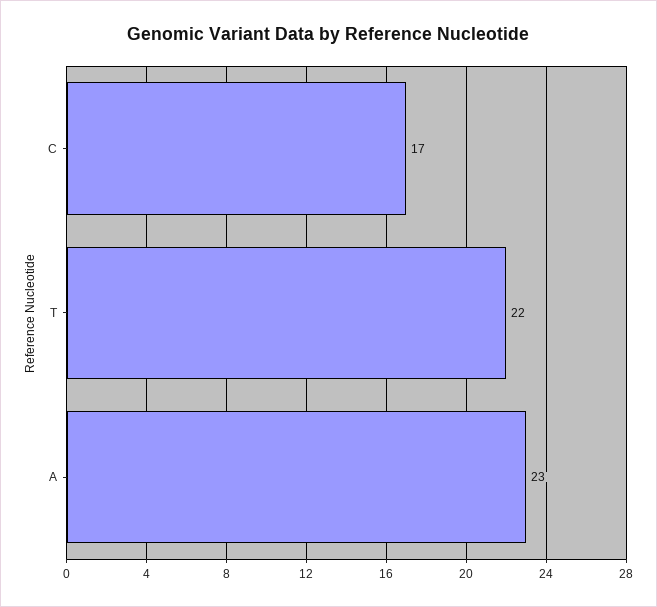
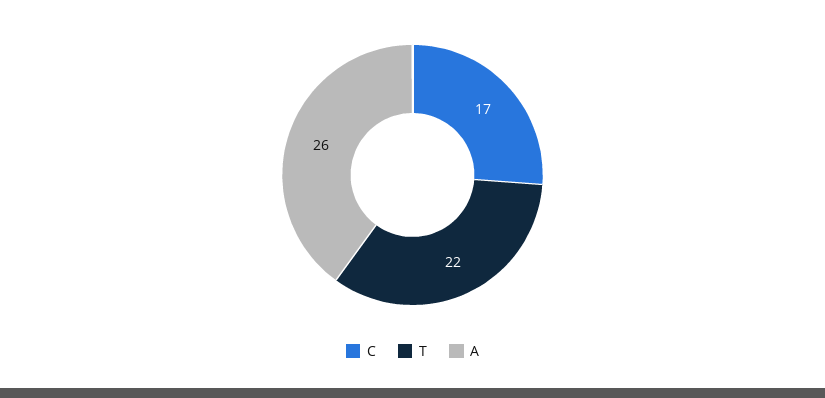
A: 23 -> 26

